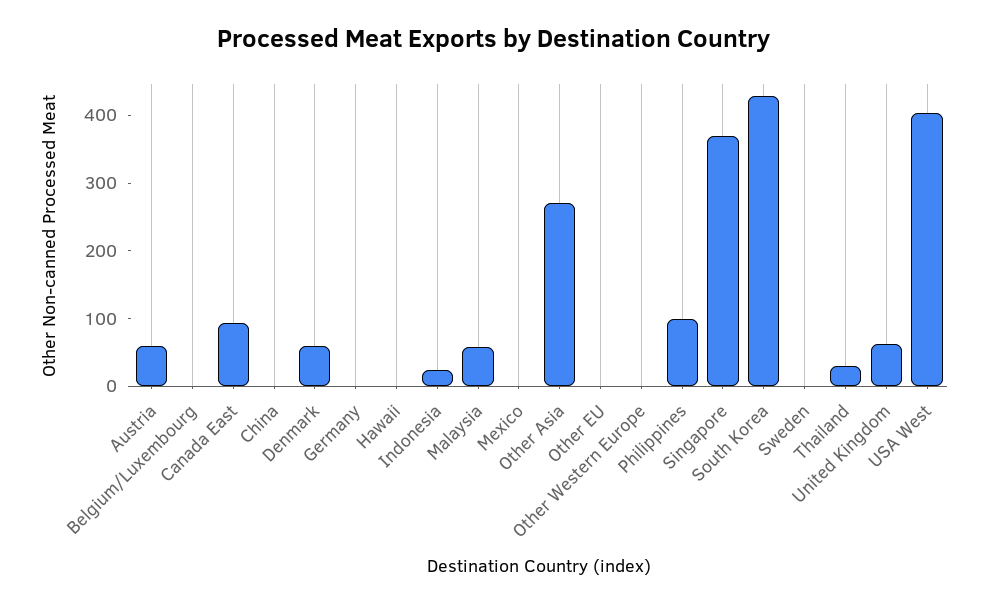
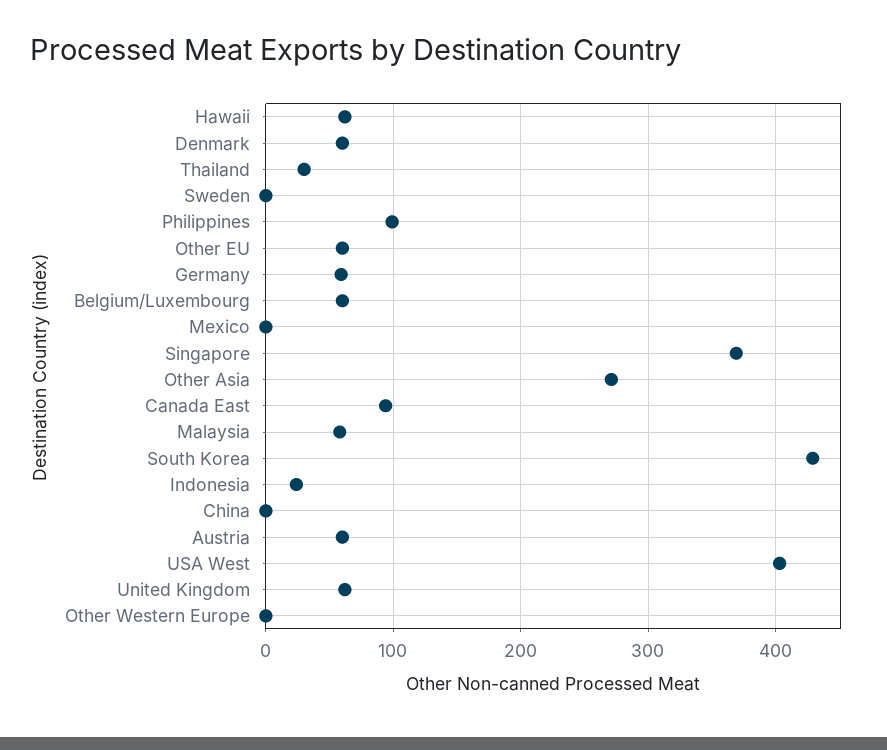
Belgium/Luxembourg: 0 -> 60
Germany: 0 -> 60
Hawaii: 0 -> 60
Other EU: 0 -> 60

